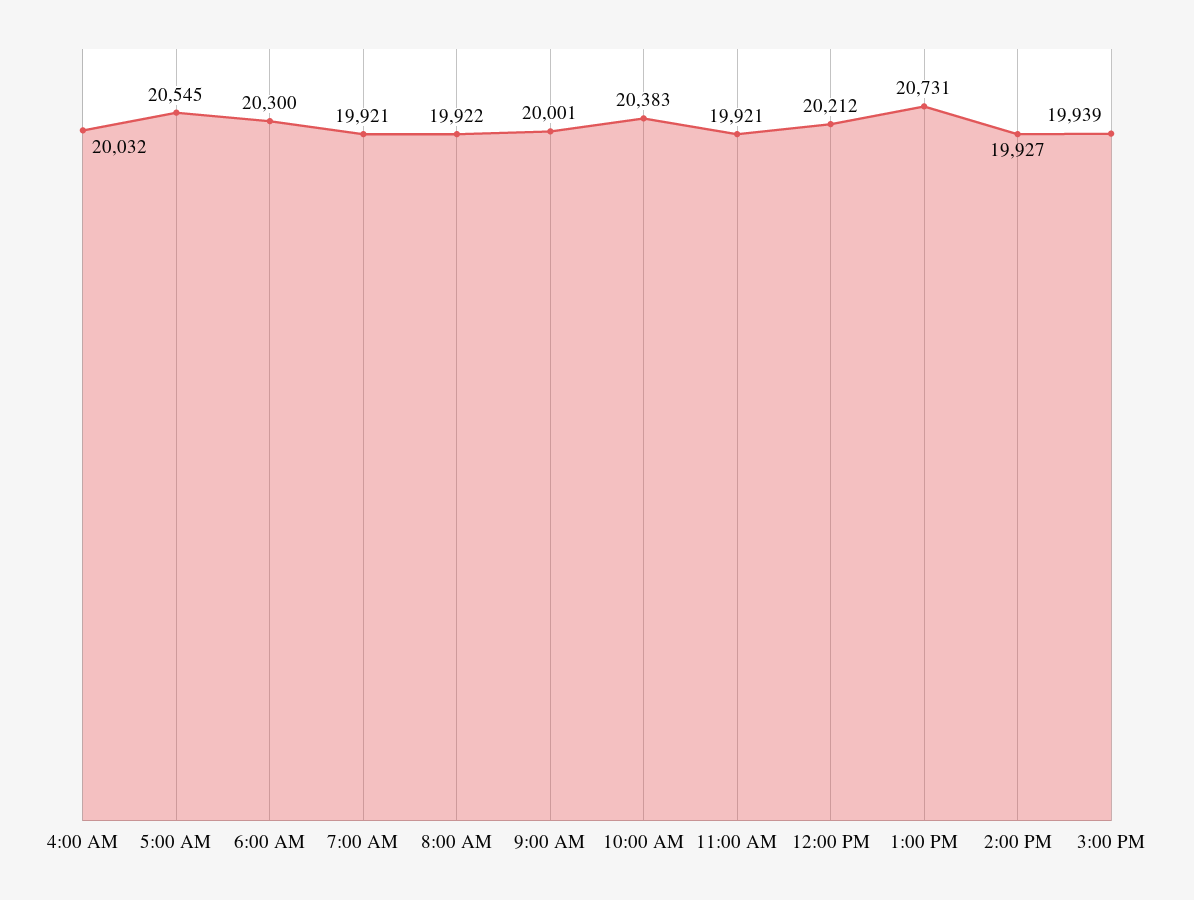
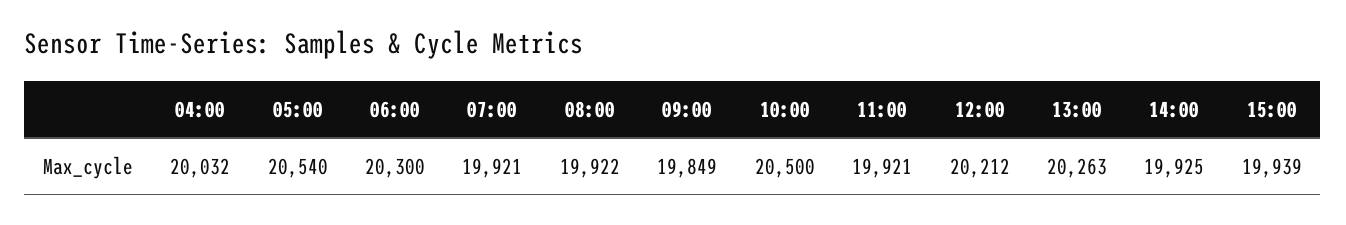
5:00 AM: 20545 -> 20540
9:00 AM: 20001 -> 19849
10:00 AM: 20383 -> 20500
1:00 PM: 20731 -> 20263
2:00 PM: 19927 -> 19925

